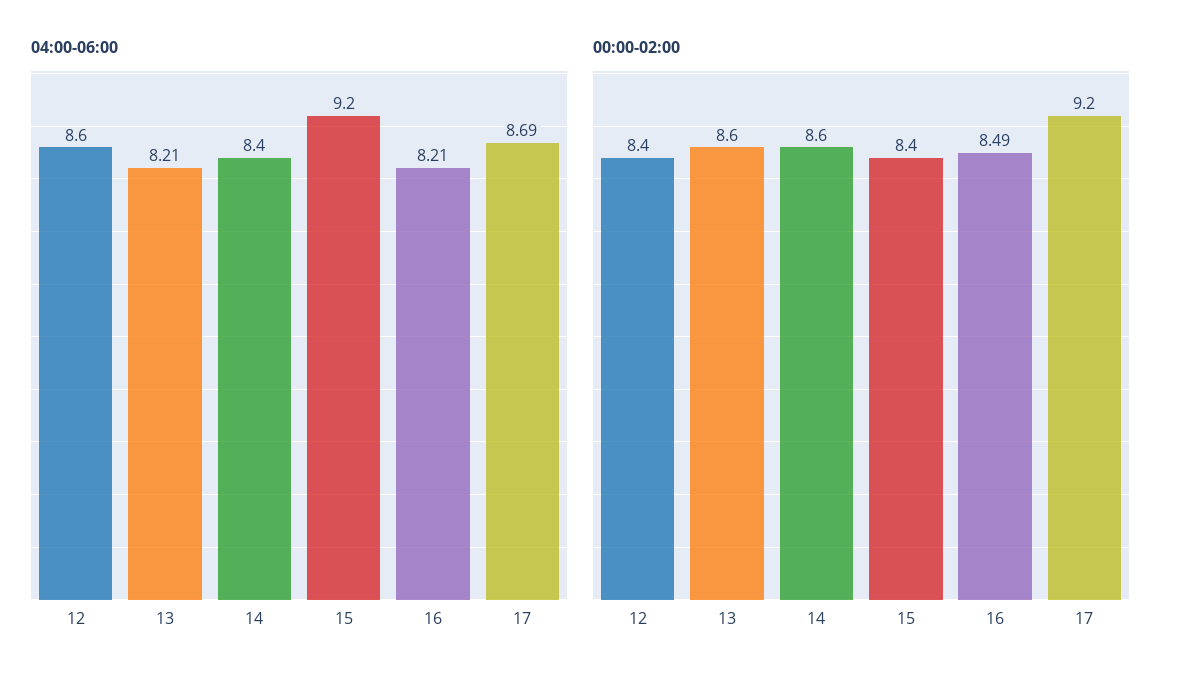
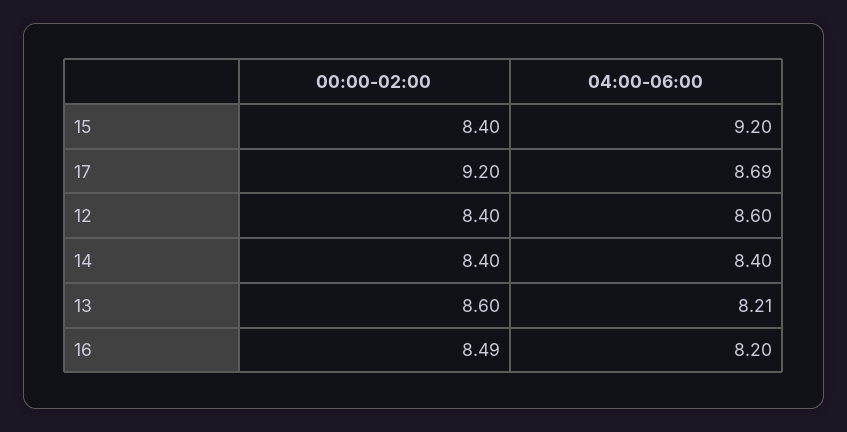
04:00-06:00, 16: 8.21 -> 8.2
00:00-02:00, 14: 8.6 -> 8.4

